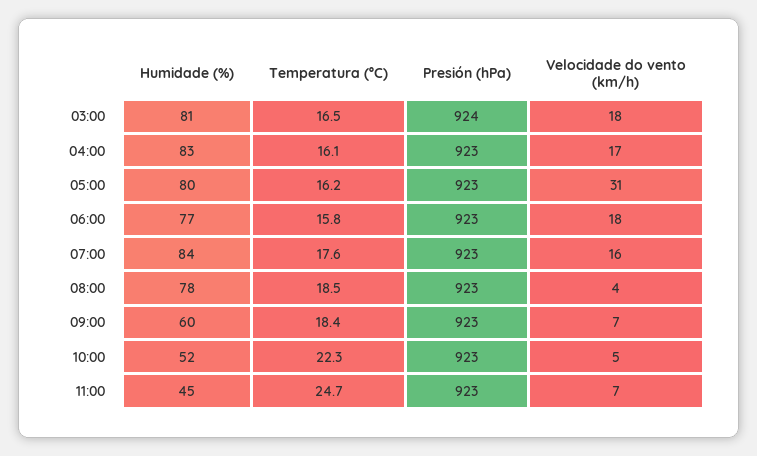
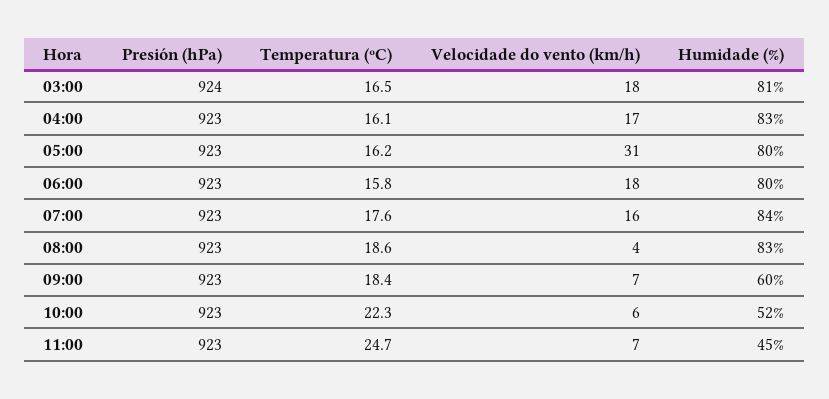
Humidade (%), 06:00: 77 -> 80
Humidade (%), 08:00: 78 -> 83
Temperatura (ºC), 08:00: 18.5 -> 18.6
Velocidade do vento (km/h), 10:00: 5 -> 6

